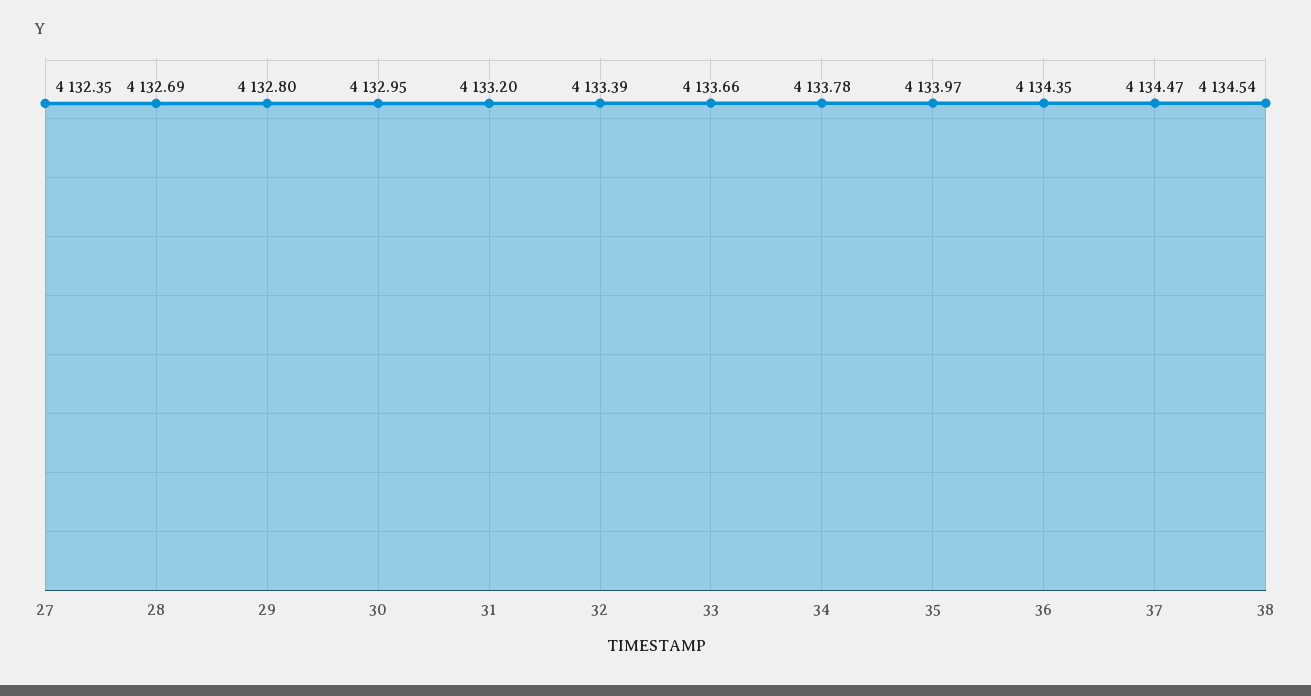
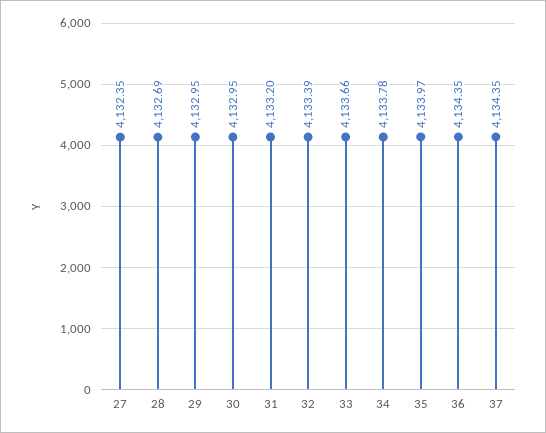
29: 4132.8 -> 4132.95
37: 4134.47 -> 4134.35
38: 4134.54 -> none

